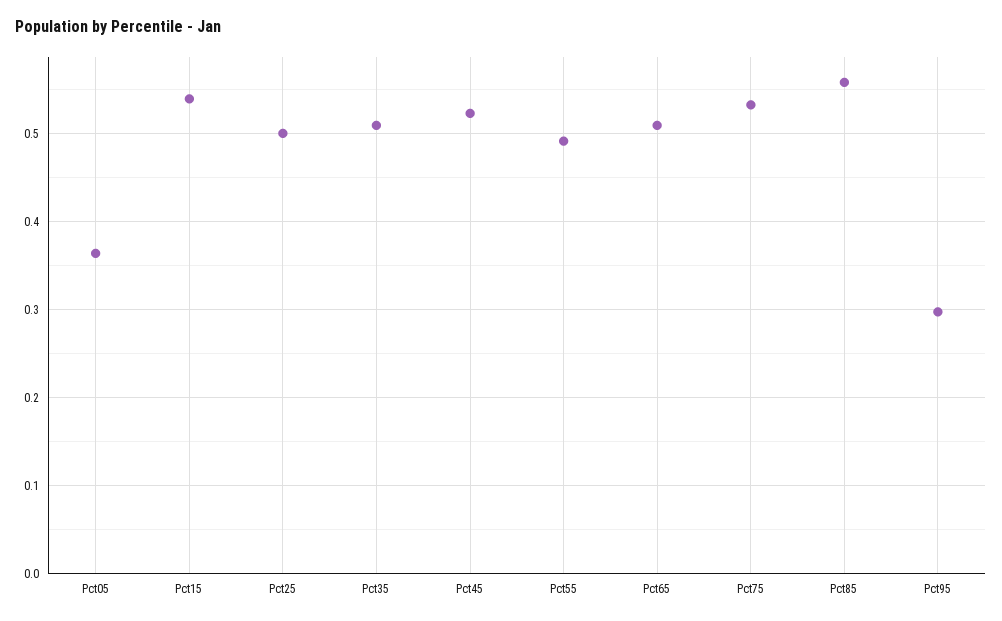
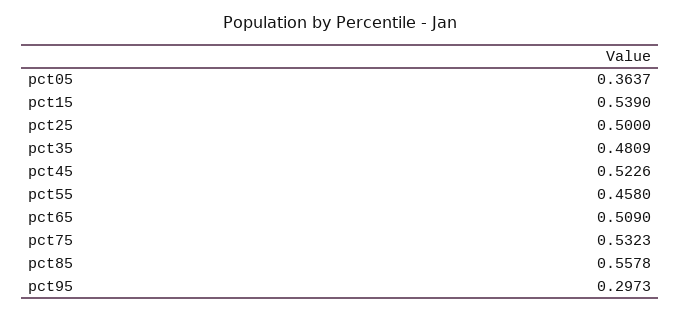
Pct35: 0.51 -> 0.4809
Pct55: 0.49 -> 0.458

